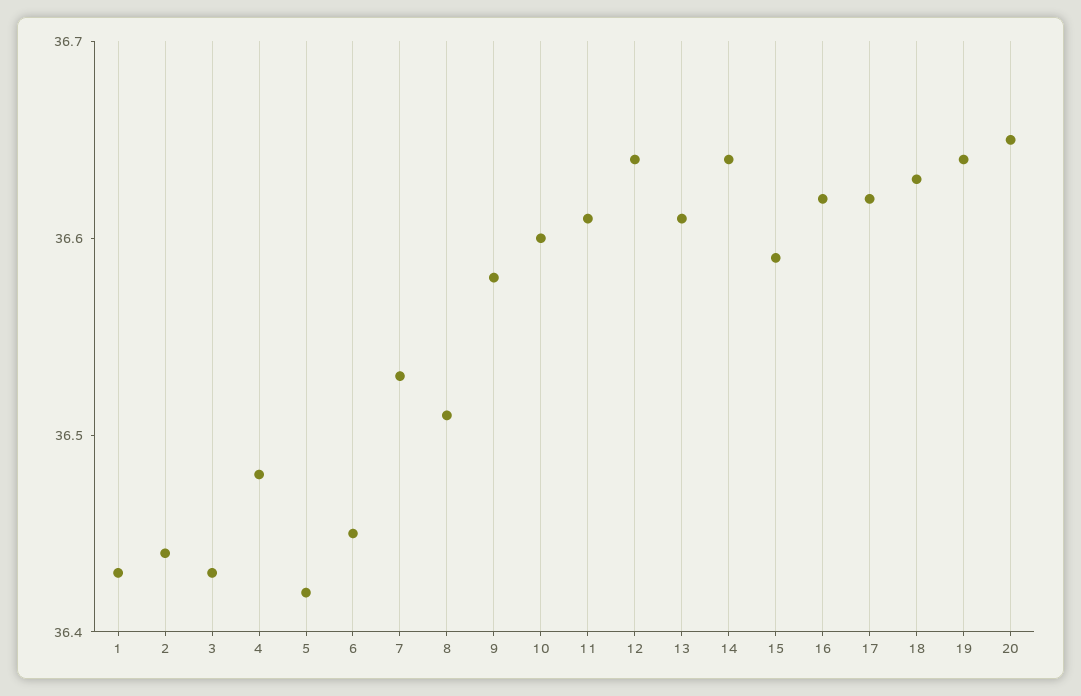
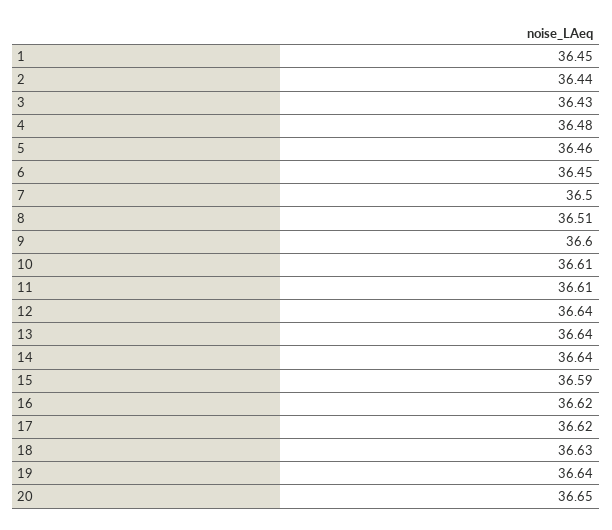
1: 36.43 -> 36.45
5: 36.42 -> 36.46
7: 36.53 -> 36.5
9: 36.58 -> 36.6
10: 36.6 -> 36.61
13: 36.61 -> 36.64

